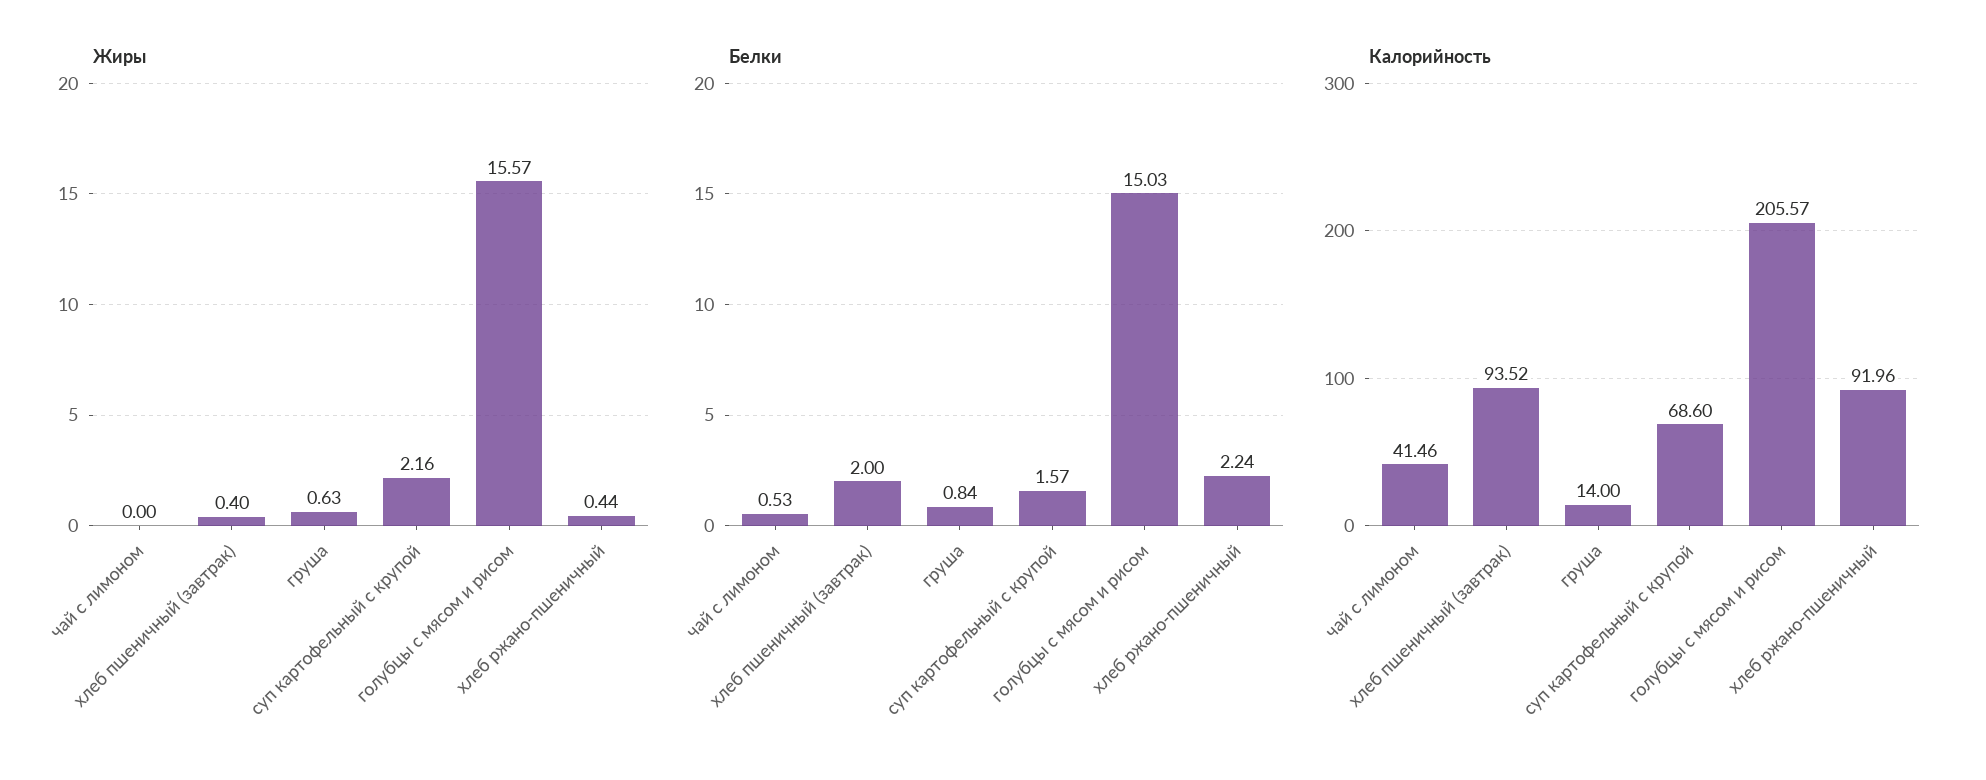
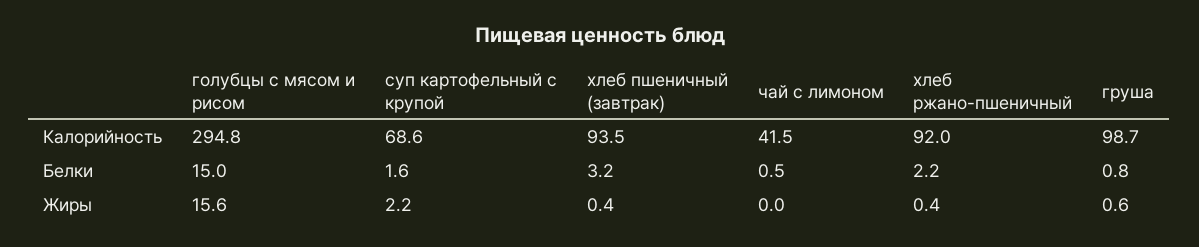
Белки, хлеб пшеничный (завтрак): 2 -> 3.2
Калорийность, груша: 14 -> 98.7
Калорийность, голубцы с мясом и рисом: 205.57 -> 294.8

